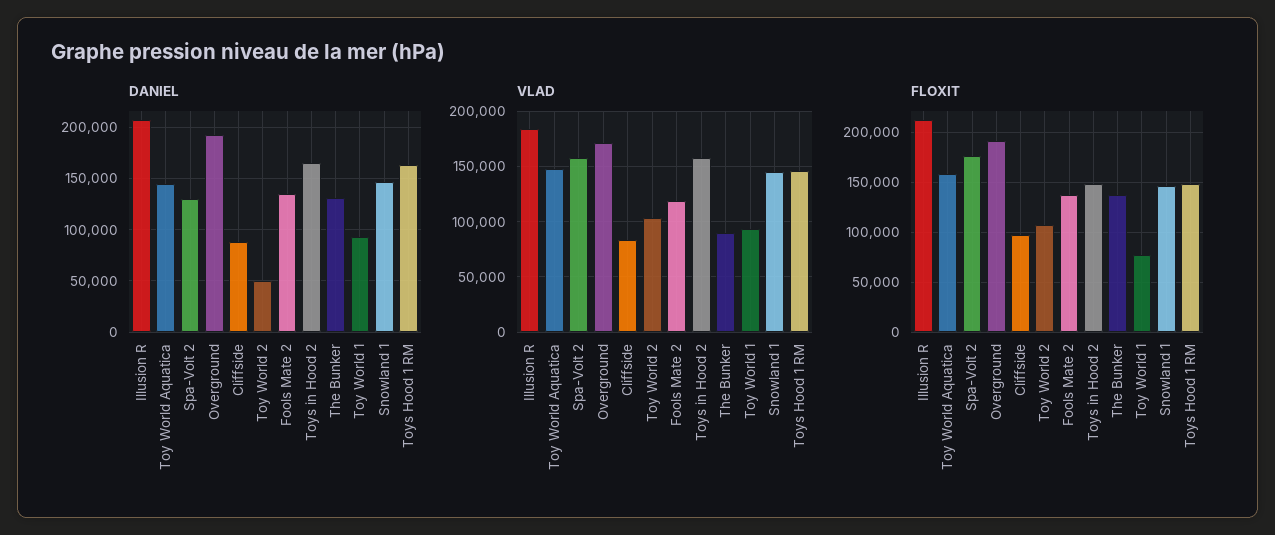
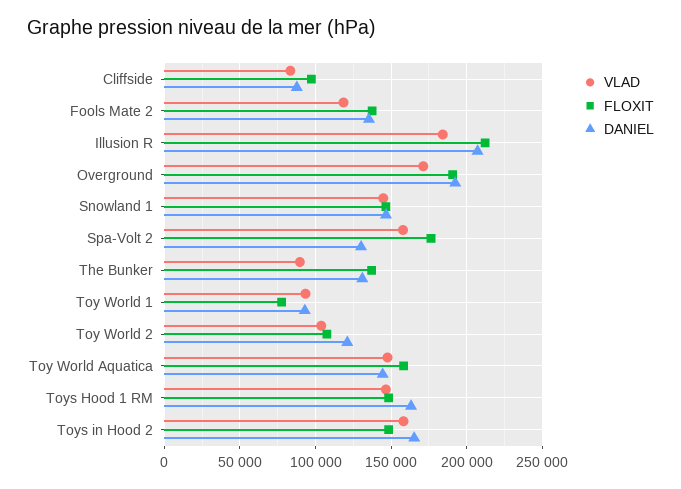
DANIEL, Toy World 2: 50000 -> 120000

